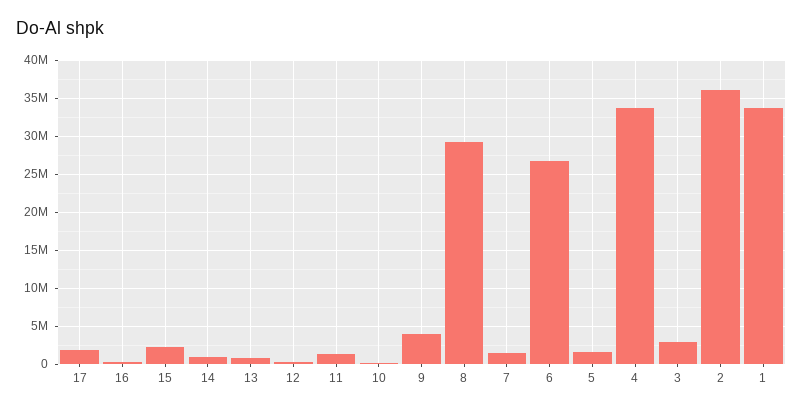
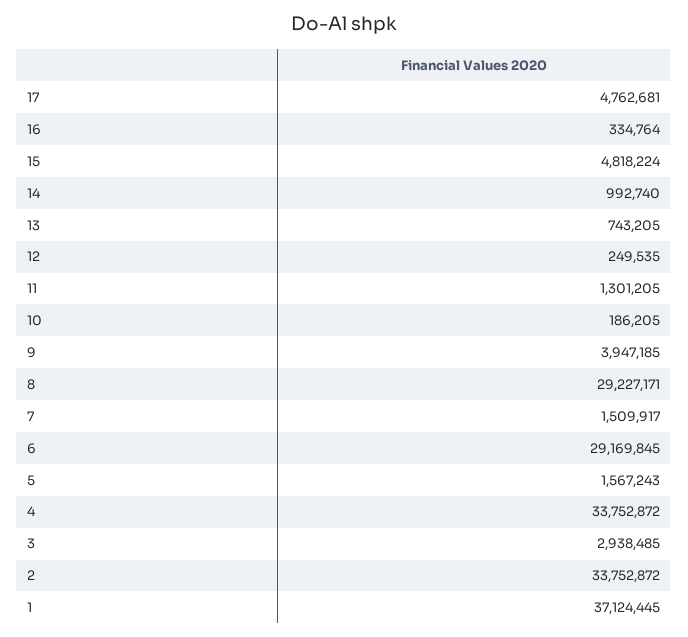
17: 2000000 -> 4762681
15: 2000000 -> 4818224
6: 27000000 -> 29169845
2: 36000000 -> 33752872
1: 34000000 -> 37124445

